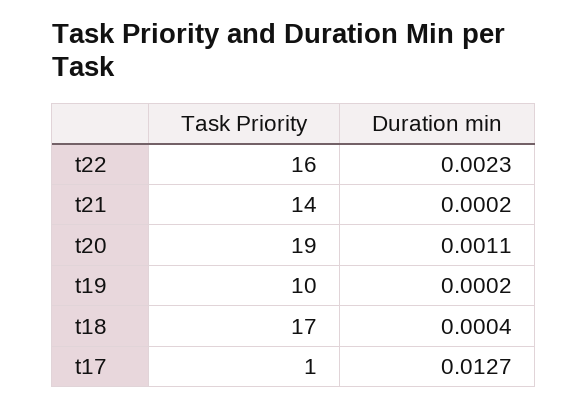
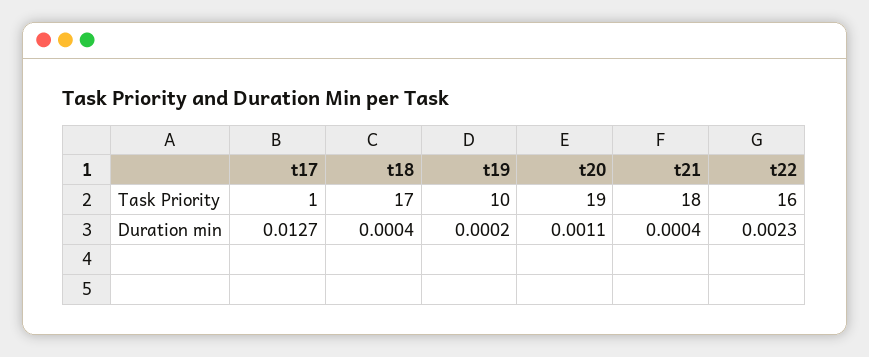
Task Priority, t21: 14 -> 18
Duration min, t21: 0.0002 -> 0.0004

